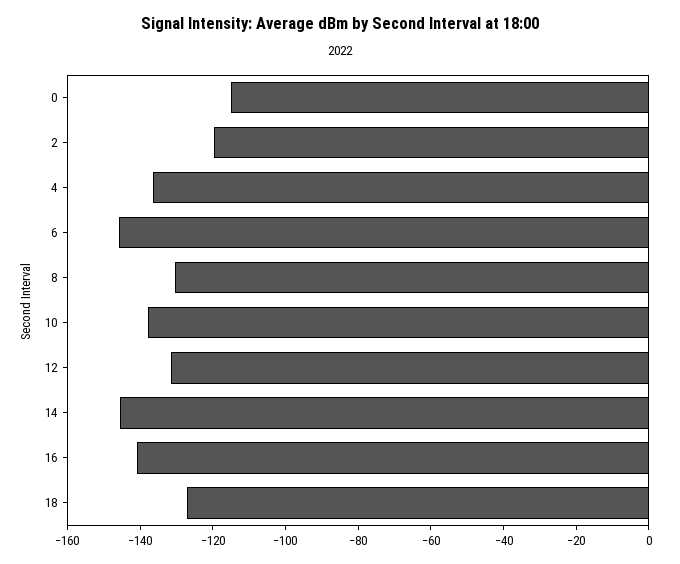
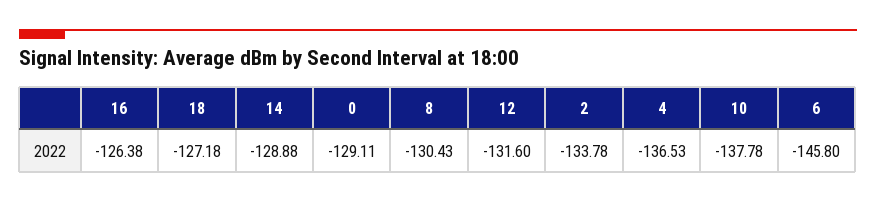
0: -115 -> -129.11
2: -120 -> -133.78
14: -145 -> -128.88
16: -140 -> -126.38

